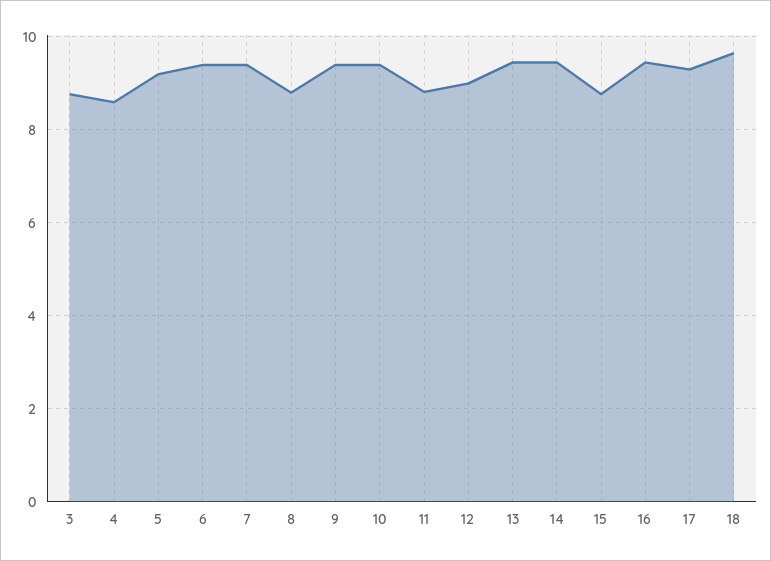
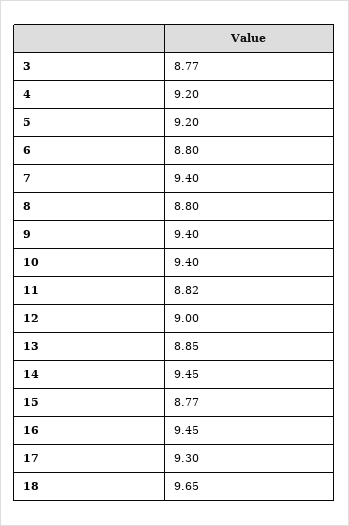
4: 8.6 -> 9.2
6: 9.4 -> 8.8
13: 9.4 -> 8.85

